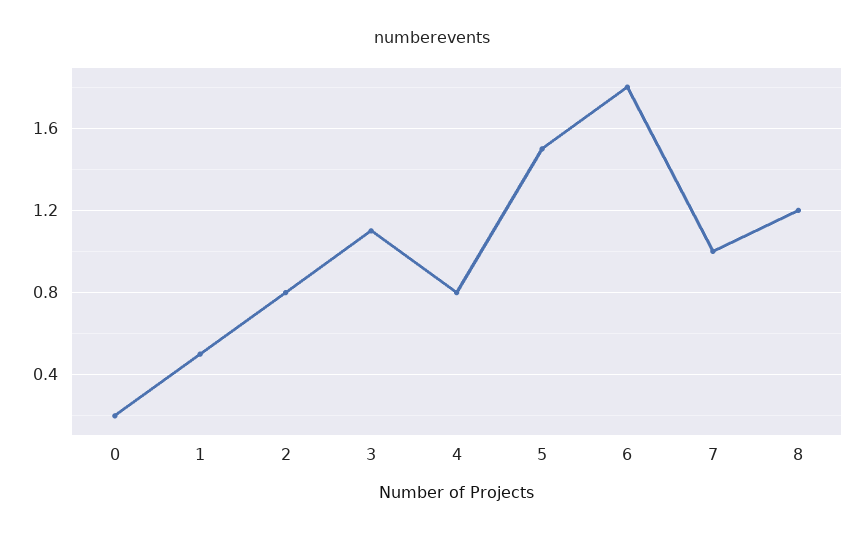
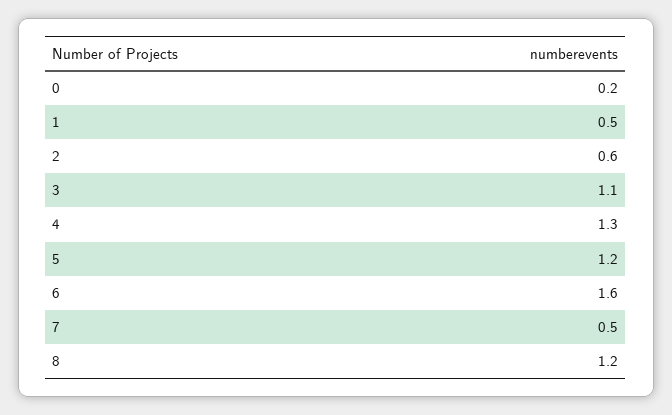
2: 0.8 -> 0.6
4: 0.8 -> 1.3
5: 1.5 -> 1.2
6: 1.8 -> 1.6
7: 1 -> 0.5

